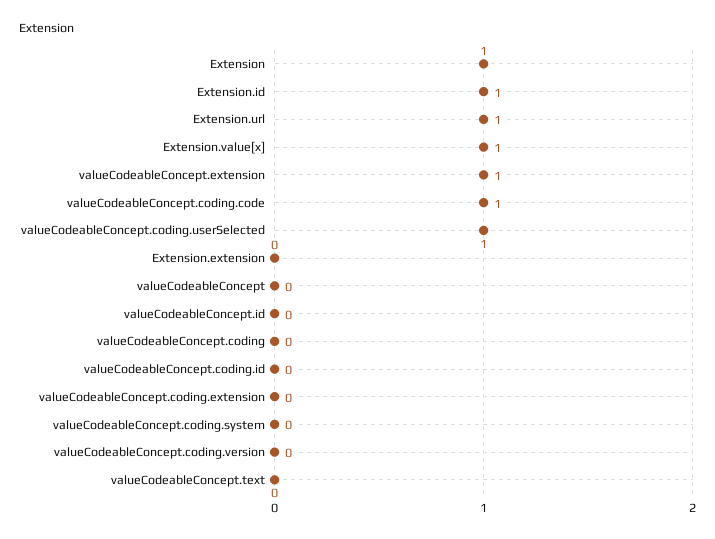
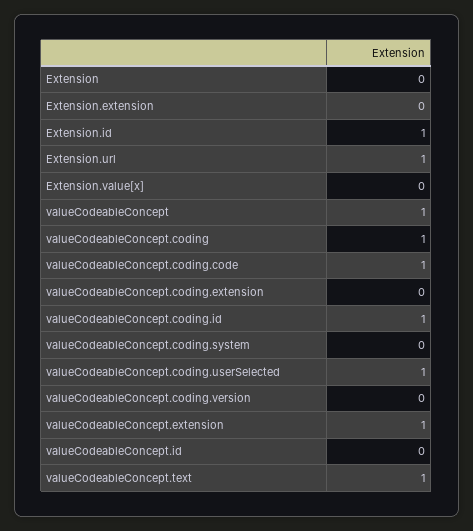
Extension: 1 -> 0
Extension.value[x]: 1 -> 0
valueCodeableConcept: 0 -> 1
valueCodeableConcept.coding: 0 -> 1
valueCodeableConcept.coding.id: 0 -> 1
valueCodeableConcept.text: 0 -> 1

